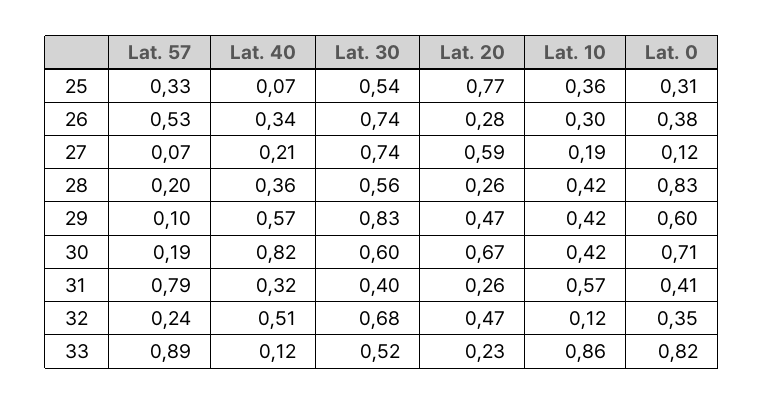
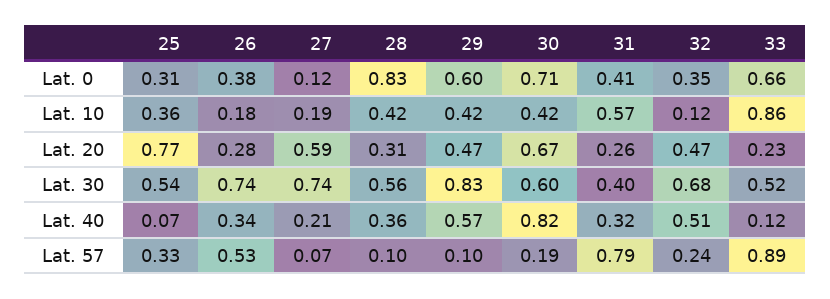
Lat. 10, 26: 0.3 -> 0.18
Lat. 57, 28: 0.2 -> 0.1
Lat. 20, 28: 0.26 -> 0.31
Lat. 0, 33: 0.82 -> 0.66

